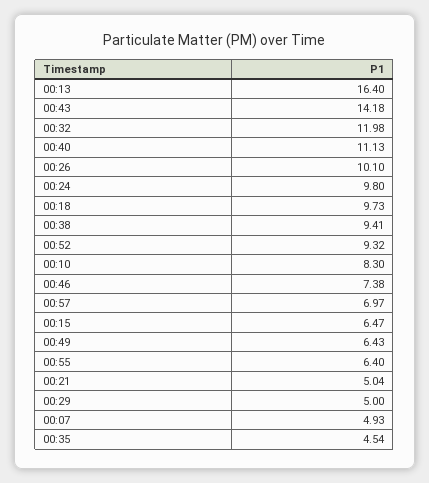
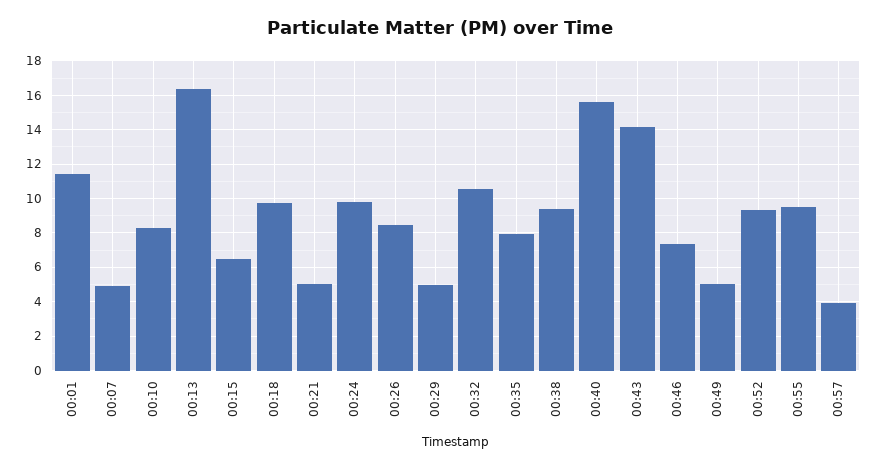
00:32: 11.98 -> 10.5
00:40: 11.13 -> 15.5
00:26: 10.1 -> 8.5
00:57: 6.97 -> 4
00:49: 6.43 -> 5
00:55: 6.4 -> 9.5
00:35: 4.54 -> 8
00:01: none -> 11.5

